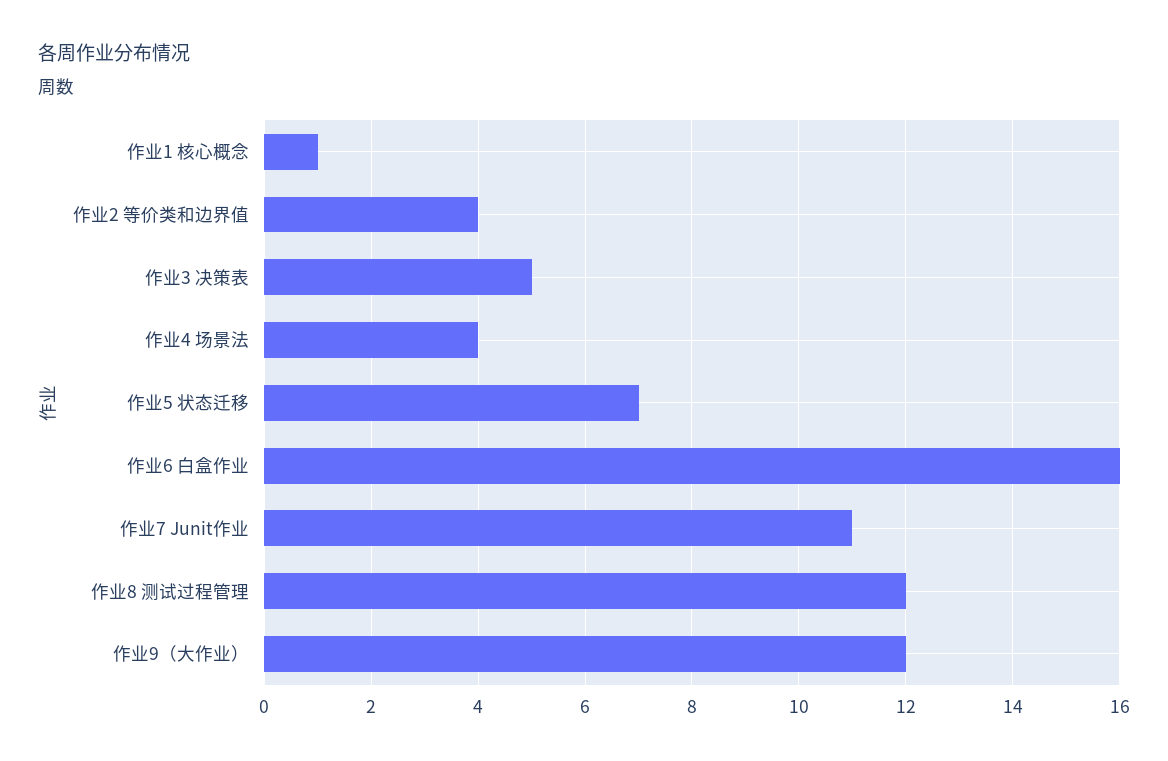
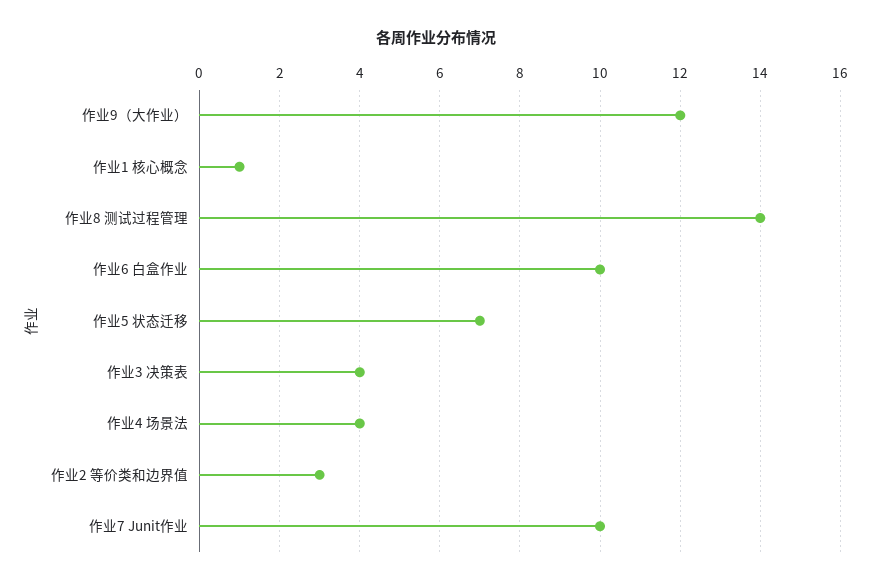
作业2 等价类和边界值: 4 -> 3
作业3 决策表: 5 -> 4
作业6 白盒作业: 16 -> 10
作业7 Junit作业: 11 -> 10
作业8 测试过程管理: 12 -> 14

